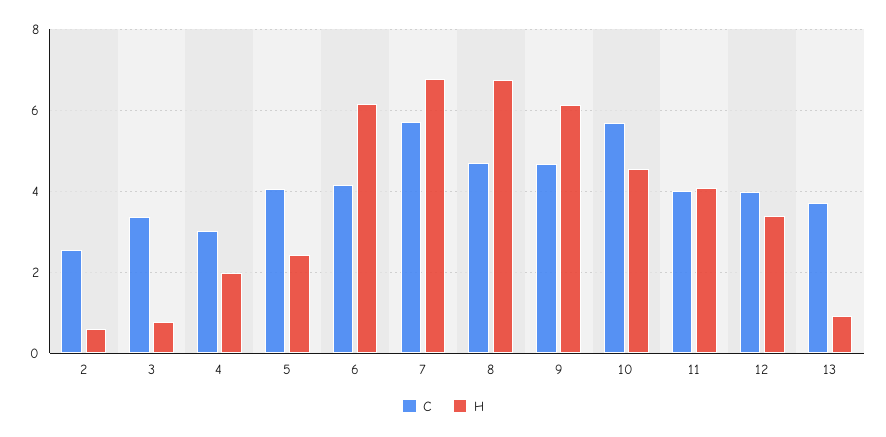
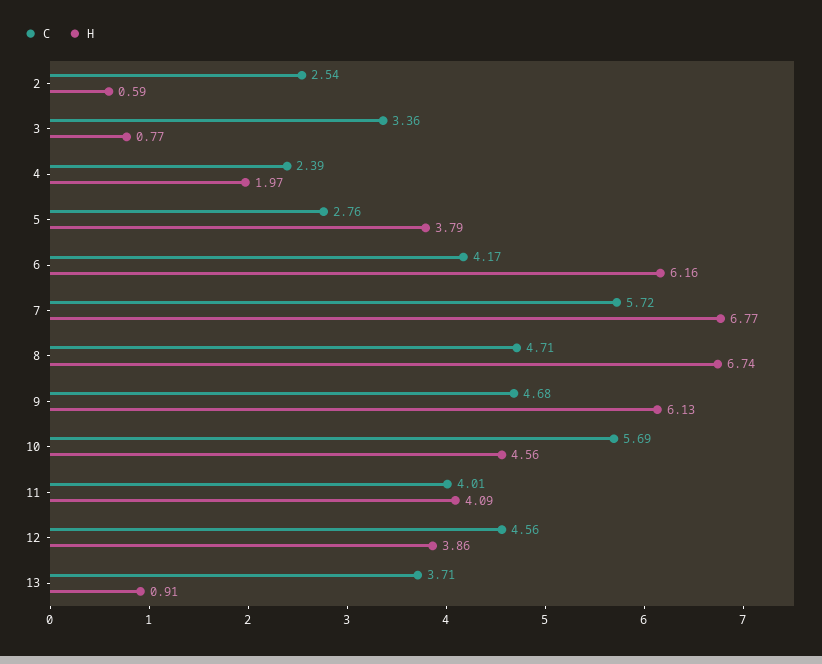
C, 4: 3 -> 2.39
C, 5: 4 -> 2.76
H, 5: 2.4 -> 3.79
C, 12: 4 -> 4.56
H, 12: 3.4 -> 3.86

